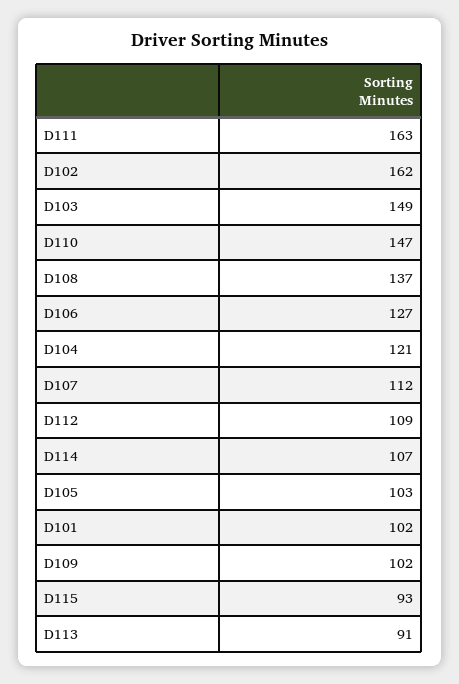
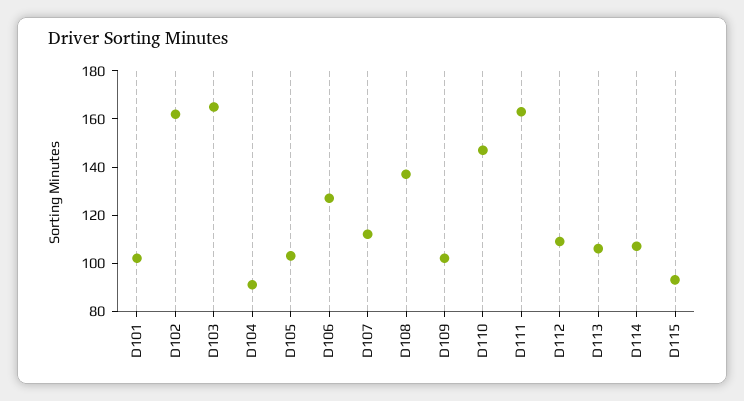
D103: 149 -> 165
D104: 121 -> 90
D113: 91 -> 105

